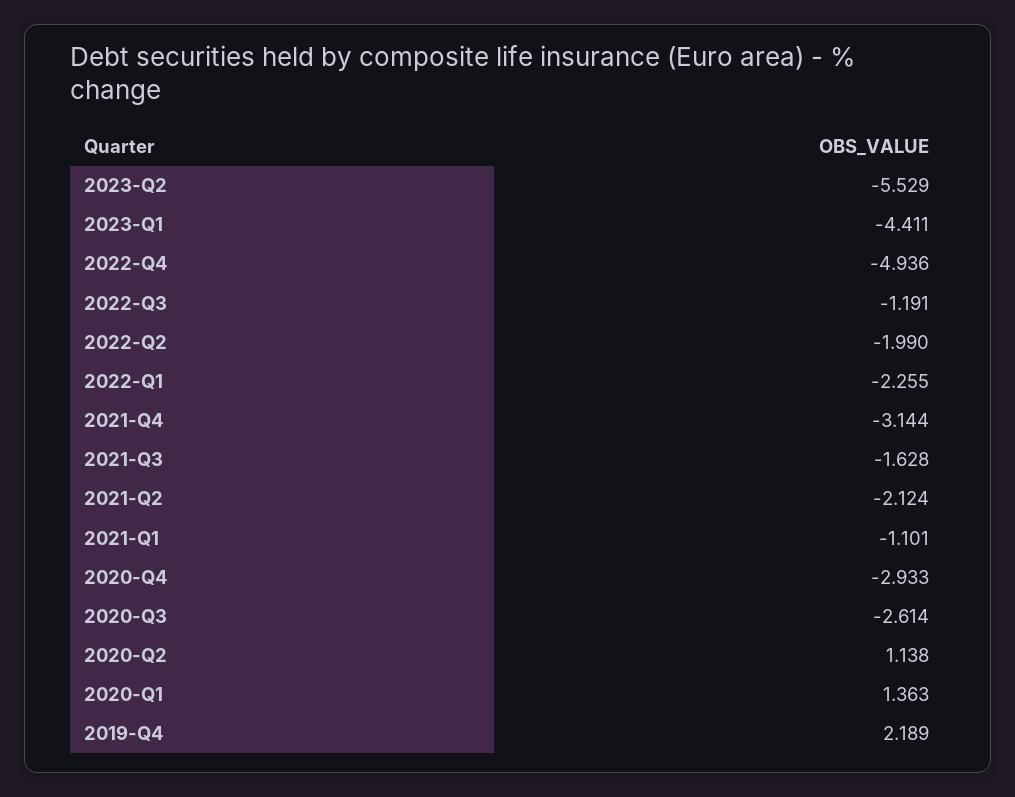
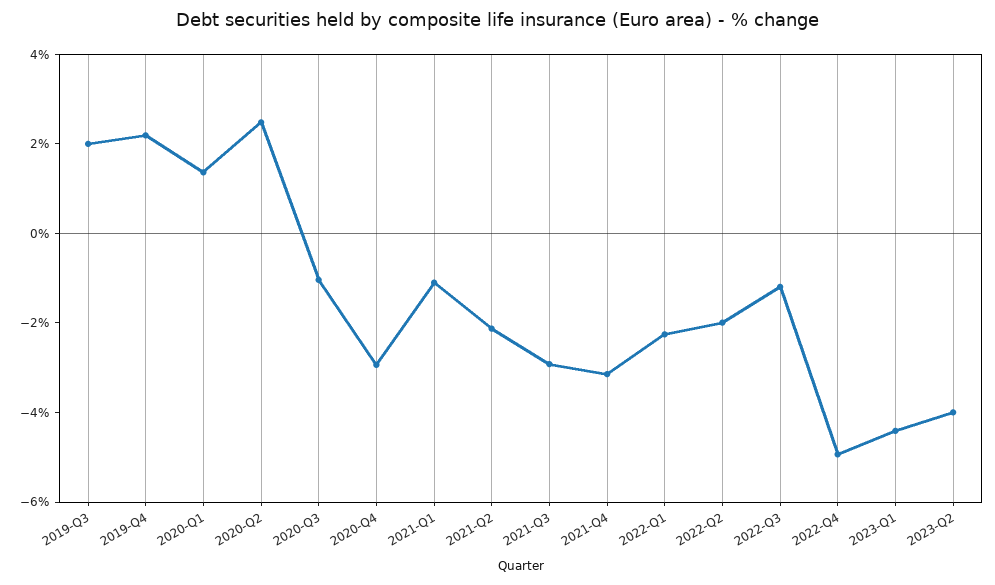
2023-Q2: -5.529 -> -4
2021-Q3: -1.628 -> -3
2020-Q3: -2.614 -> -1
2020-Q2: 1.138 -> 2.5
2019-Q3: none -> 2

